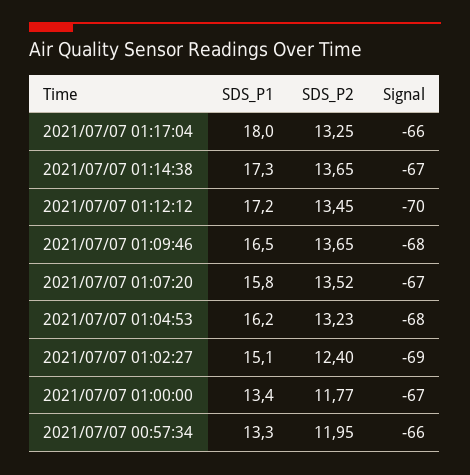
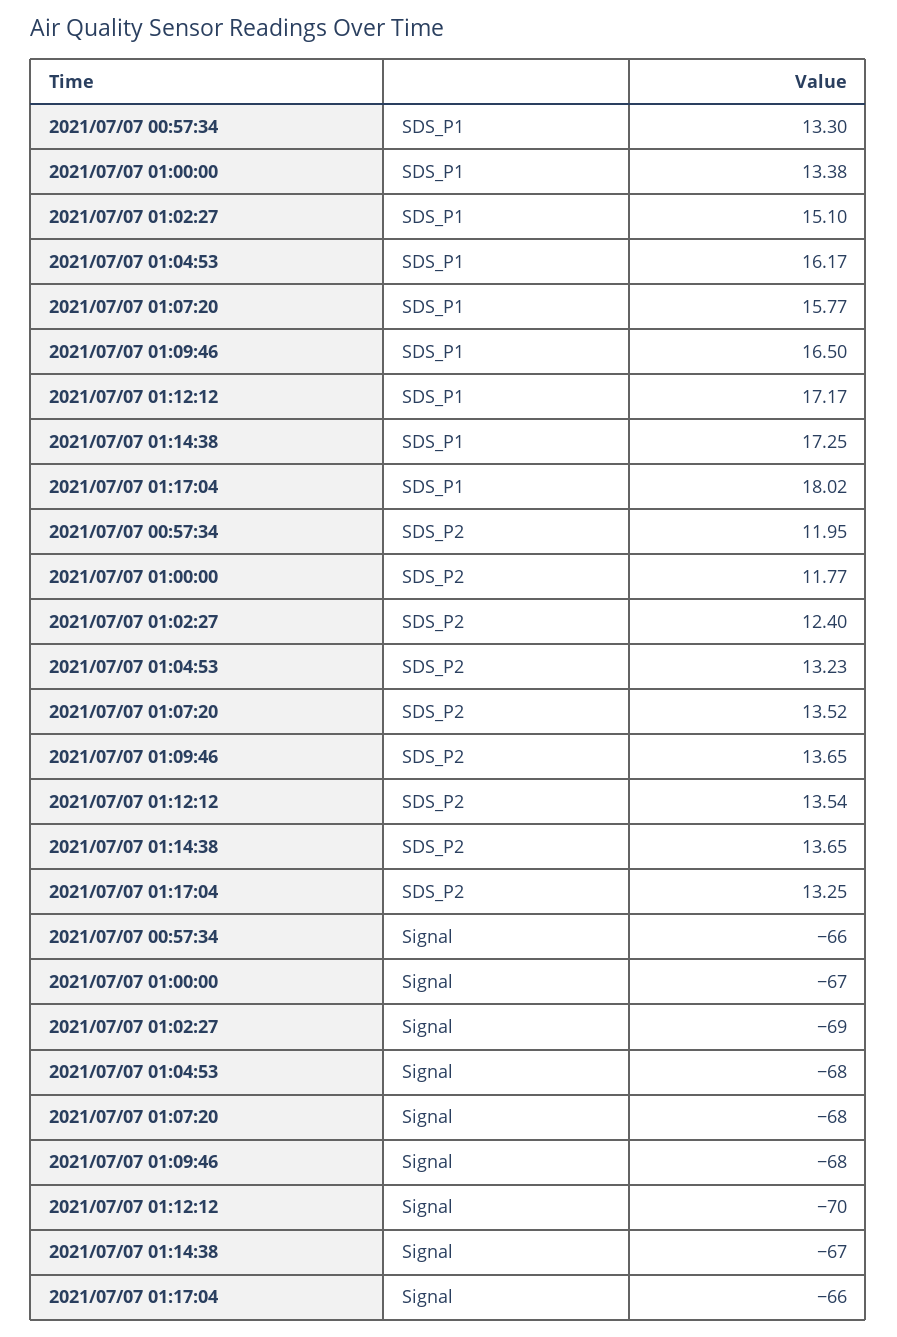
SDS_P2, 2021/07/07 01:12:12: 13.45 -> 13.54
Signal, 2021/07/07 01:07:20: -67 -> -68

